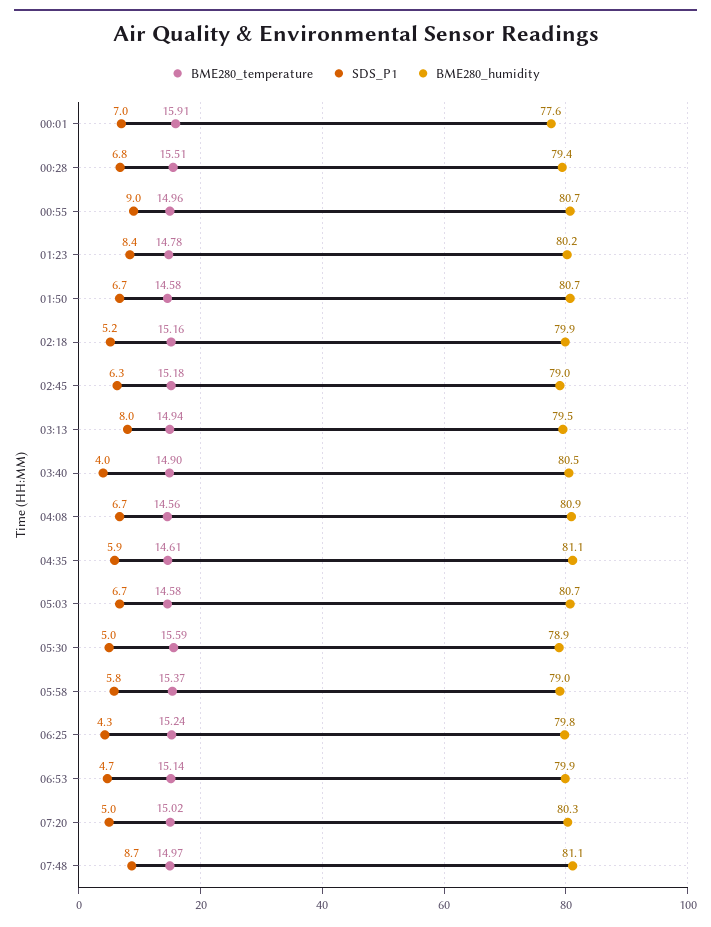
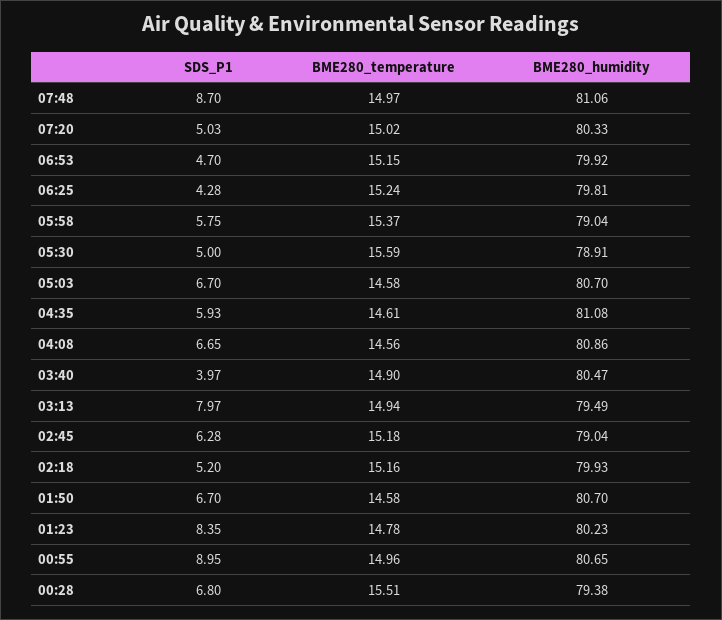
BME280_temperature, 00:01: 15.91 -> none
SDS_P1, 00:01: 7 -> none
BME280_humidity, 00:01: 77.6 -> none
BME280_temperature, 06:53: 15.14 -> 15.15

